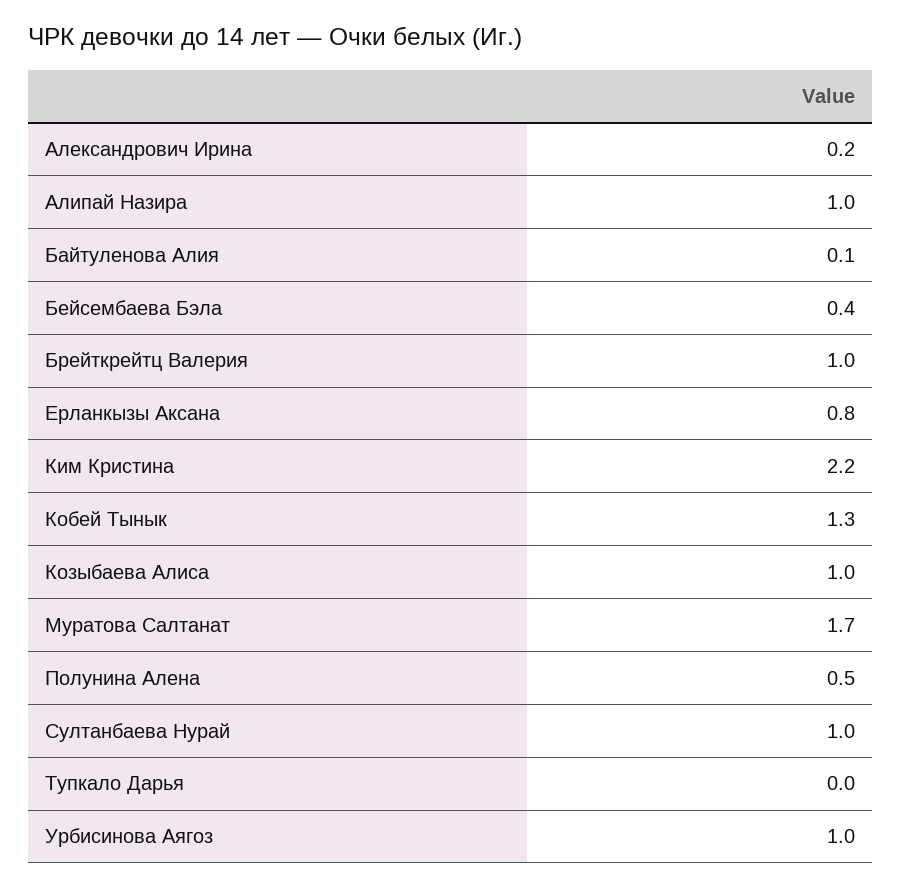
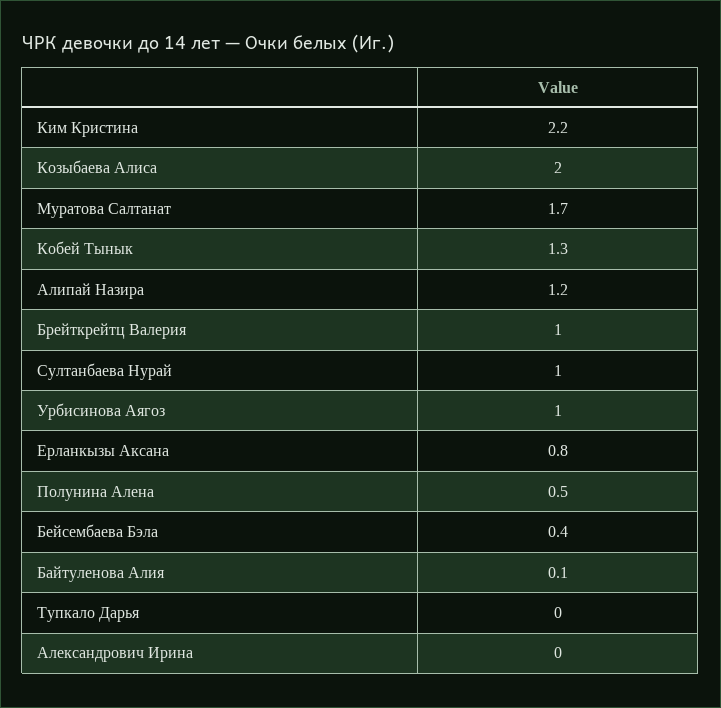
Александрович Ирина: 0.2 -> 0
Алипай Назира: 1 -> 1.2
Козыбаева Алиса: 1 -> 2

